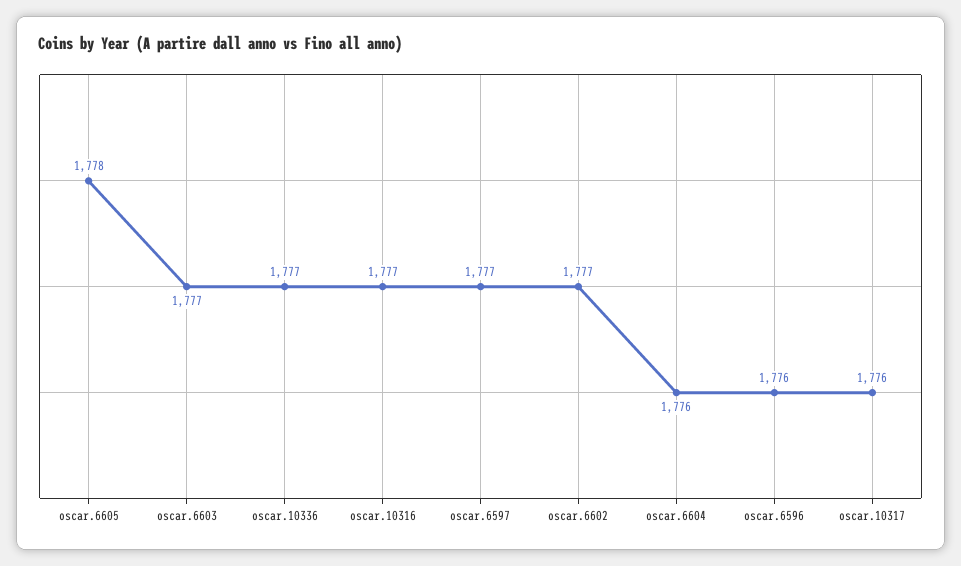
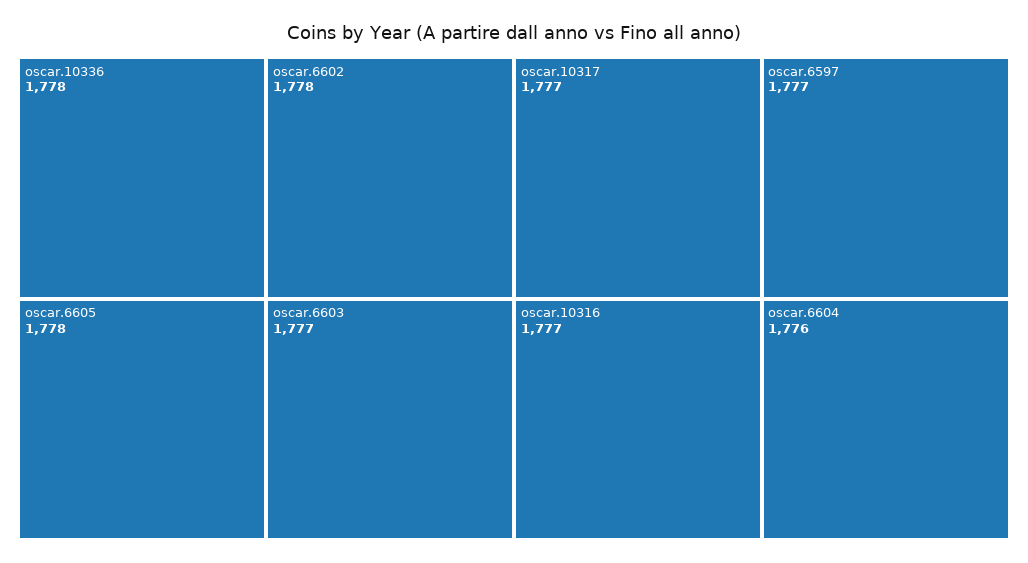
oscar.10336: 1777 -> 1778
oscar.6602: 1777 -> 1778
oscar.6596: 1776 -> none
oscar.10317: 1776 -> 1777

